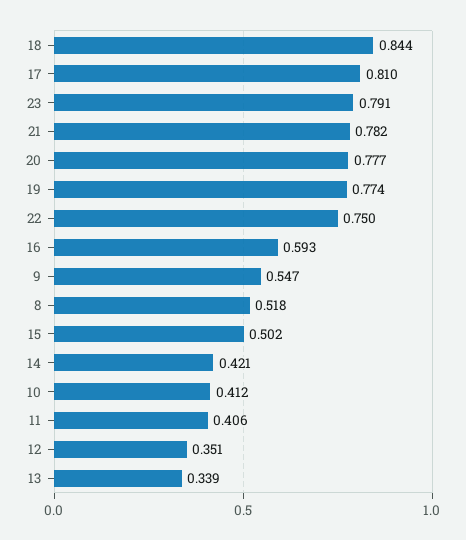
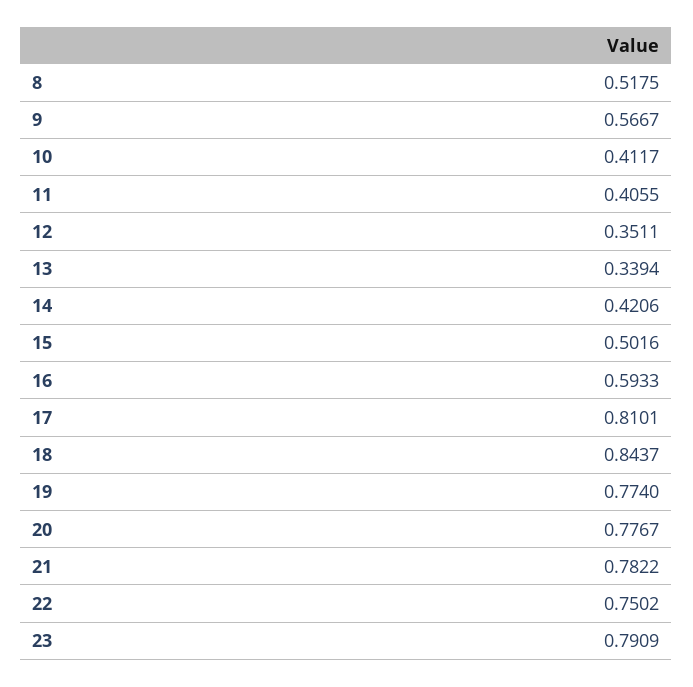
9: 0.547 -> 0.5667

